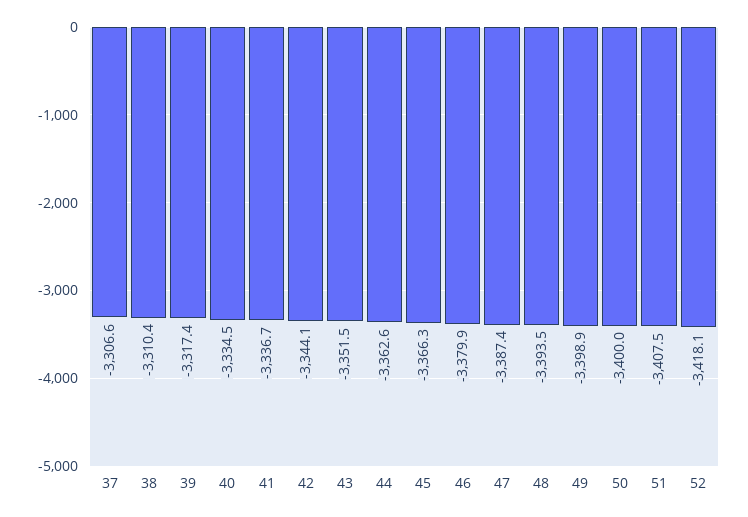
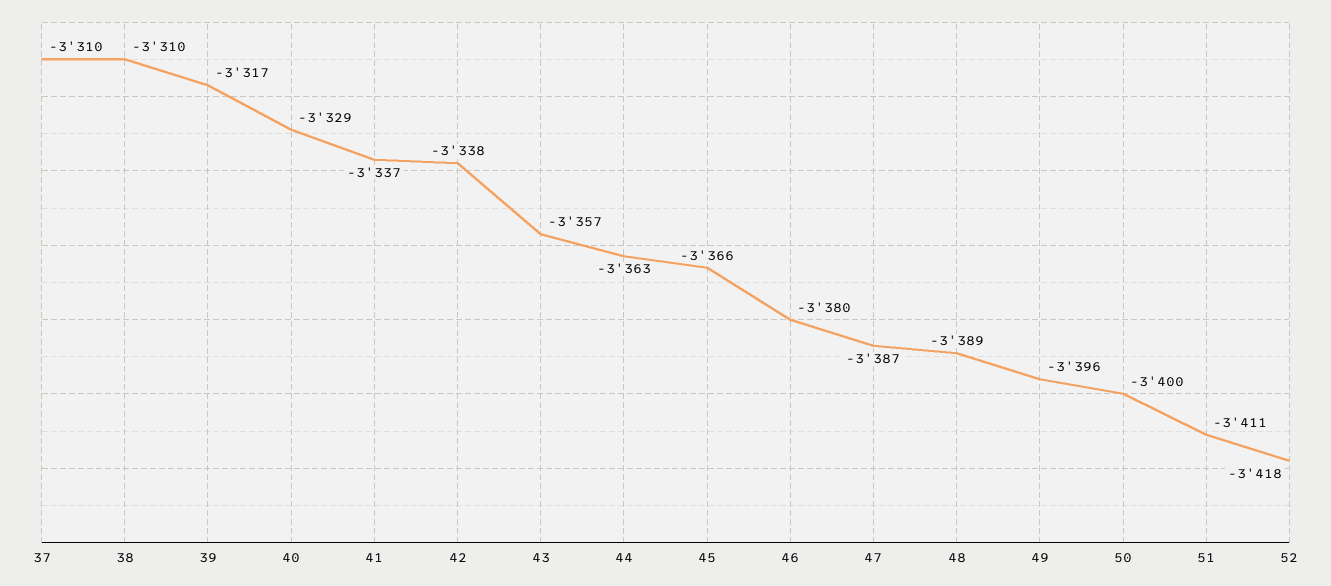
37: -3306.6 -> -3310
40: -3334.5 -> -3329
42: -3344.1 -> -3338
43: -3351.5 -> -3357
48: -3393.5 -> -3389
49: -3398.9 -> -3396
51: -3407.5 -> -3411

